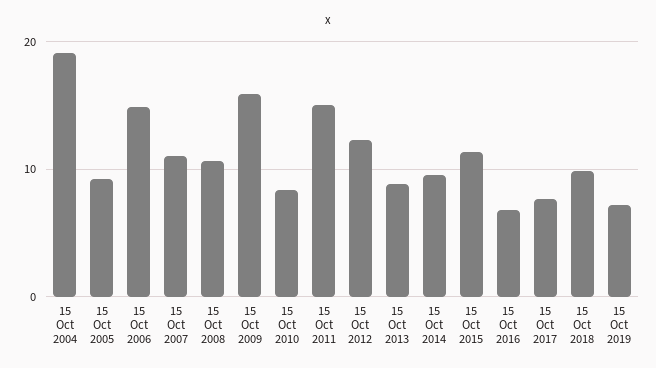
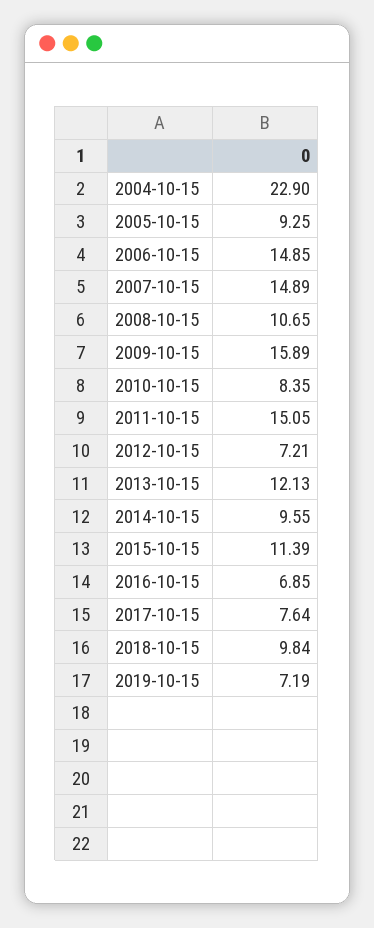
15 Oct 2004: 19 -> 22.9
15 Oct 2007: 11 -> 14.89
15 Oct 2012: 12 -> 7.21
15 Oct 2013: 9 -> 12.13

